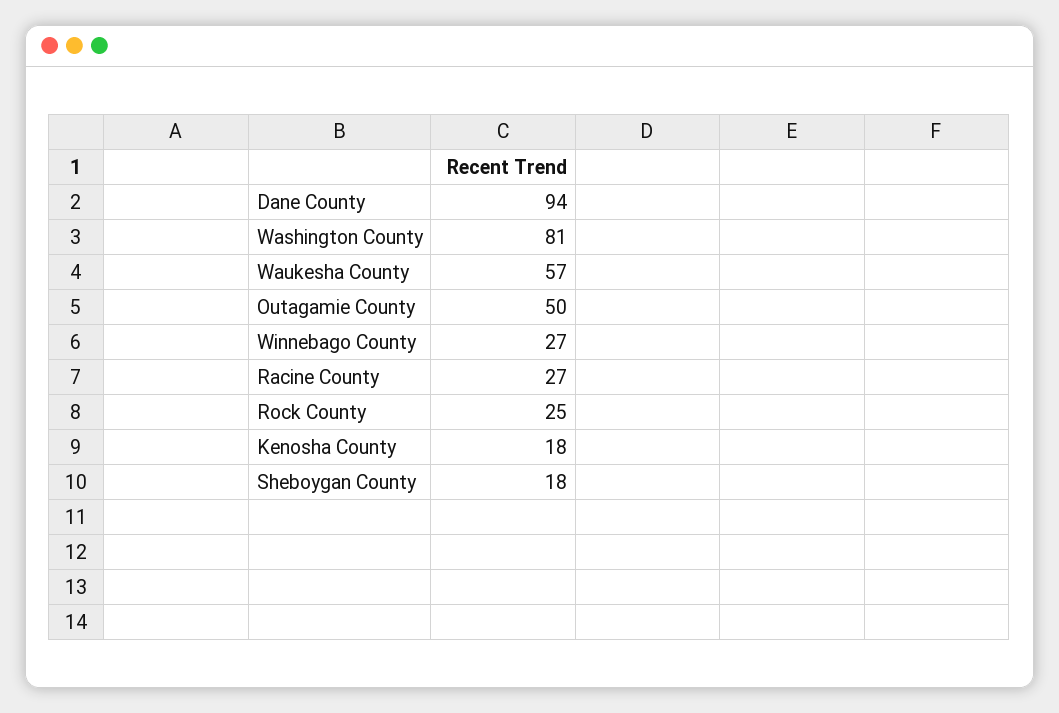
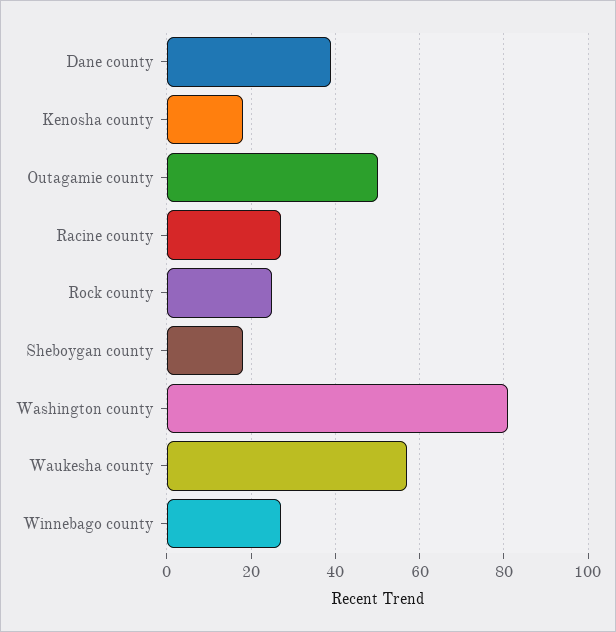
Dane County: 94 -> 40

